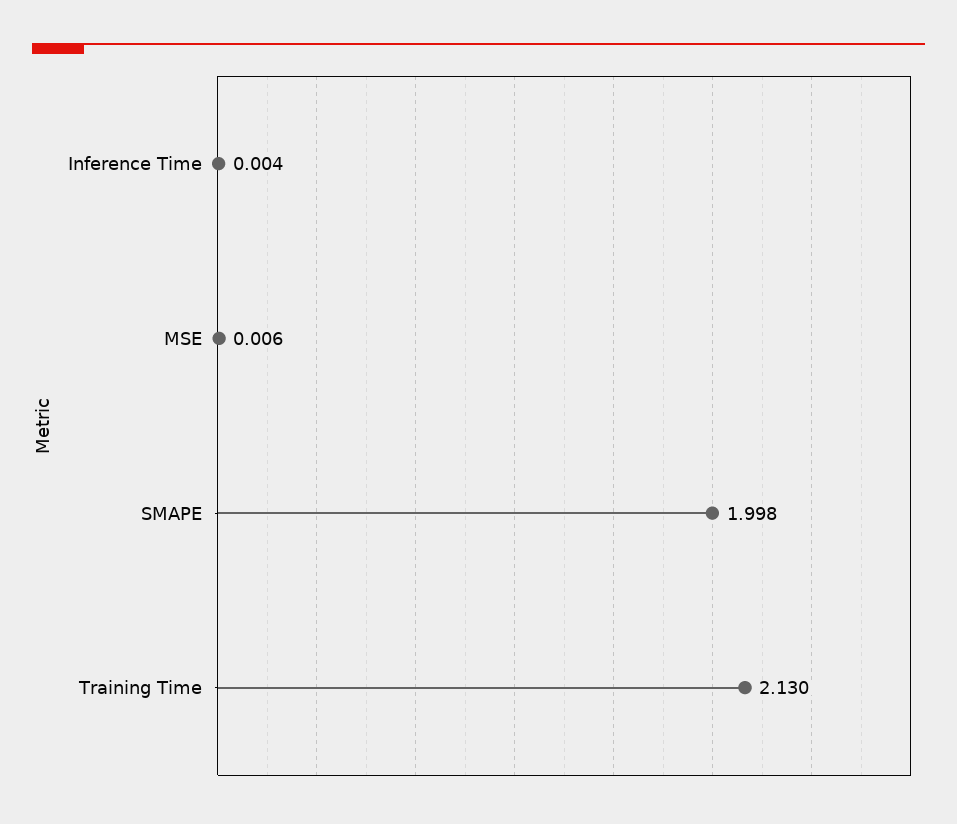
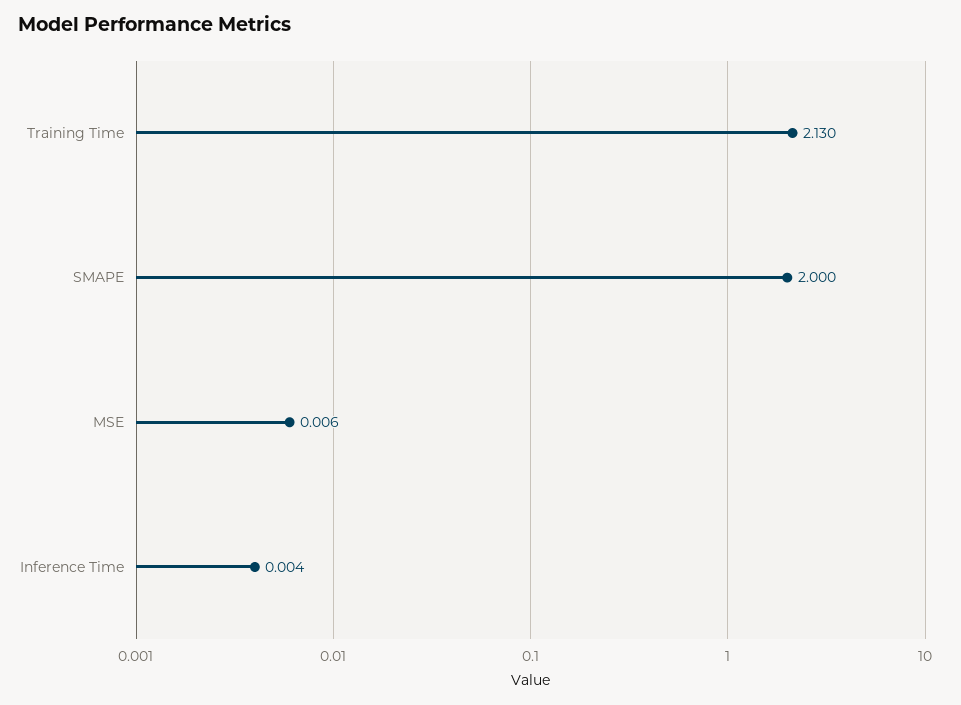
SMAPE: 1.998 -> 2

